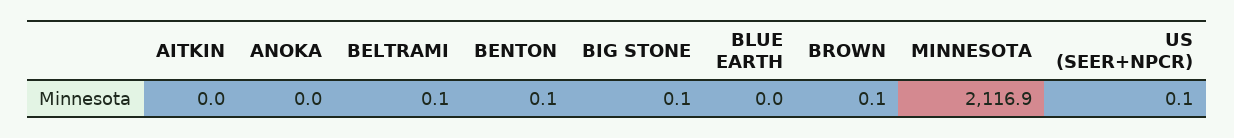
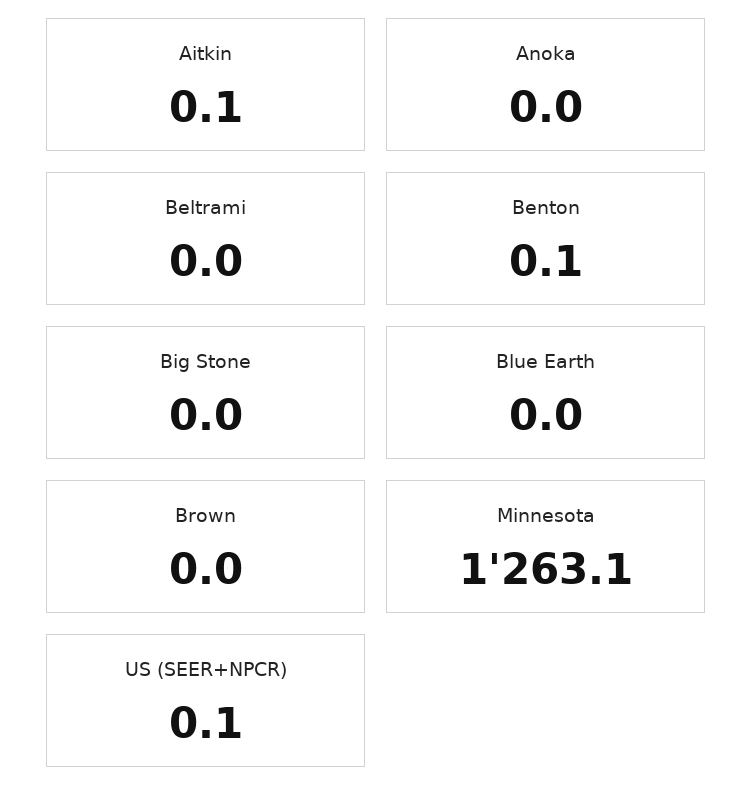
AITKIN: 0 -> 0.1
BELTRAMI: 0.1 -> 0
BIG STONE: 0.1 -> 0
BROWN: 0.1 -> 0
MINNESOTA: 2116.9 -> 1263.1

